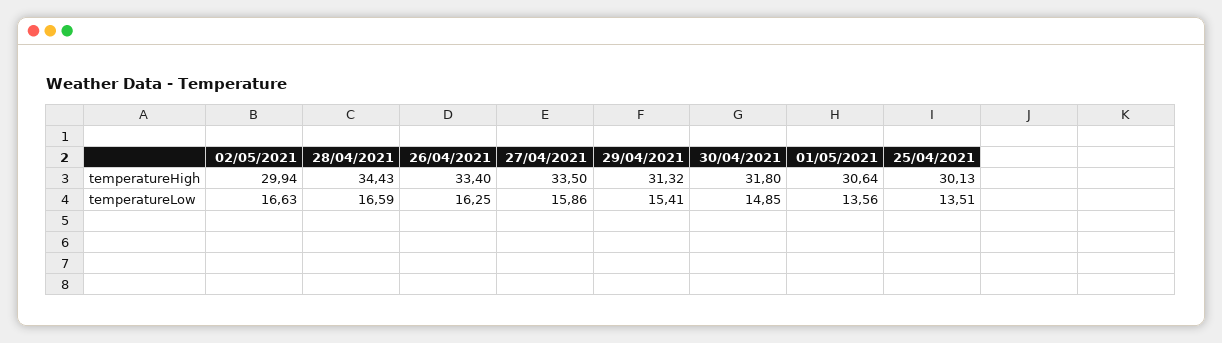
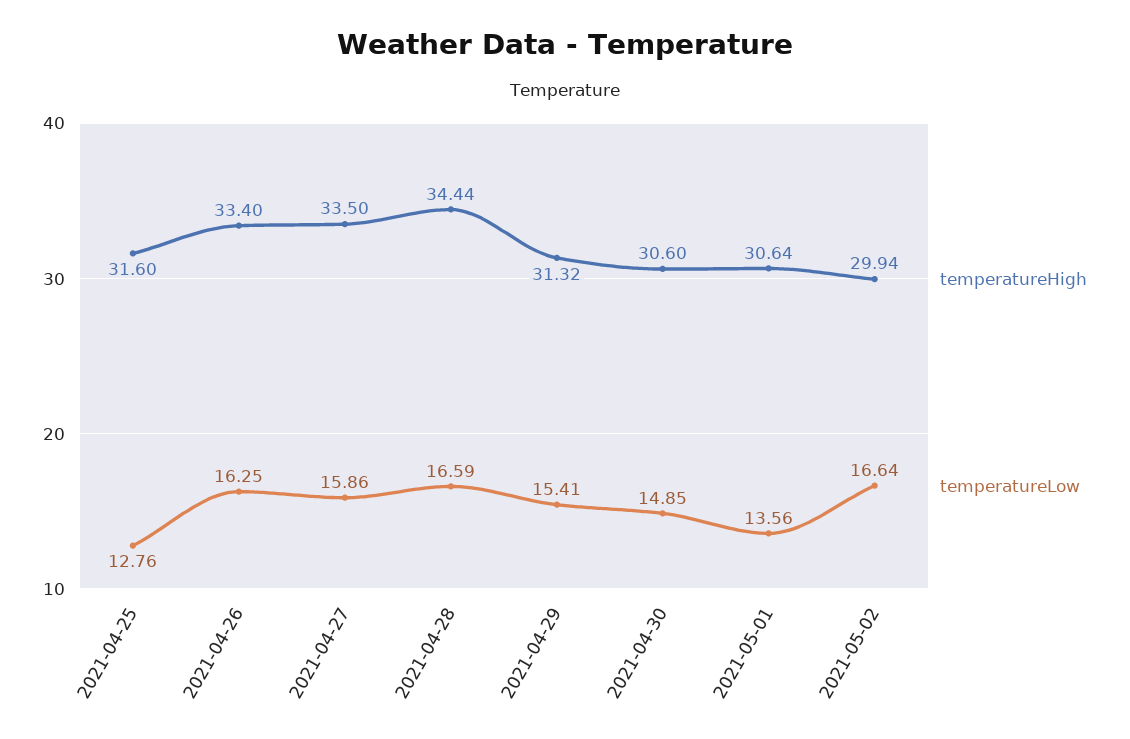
temperatureHigh, 28/04/2021: 34.43 -> 34.44
temperatureHigh, 30/04/2021: 31.8 -> 30.6
temperatureHigh, 25/04/2021: 30.13 -> 31.6
temperatureLow, 02/05/2021: 16.63 -> 16.64
temperatureLow, 25/04/2021: 13.51 -> 12.76

